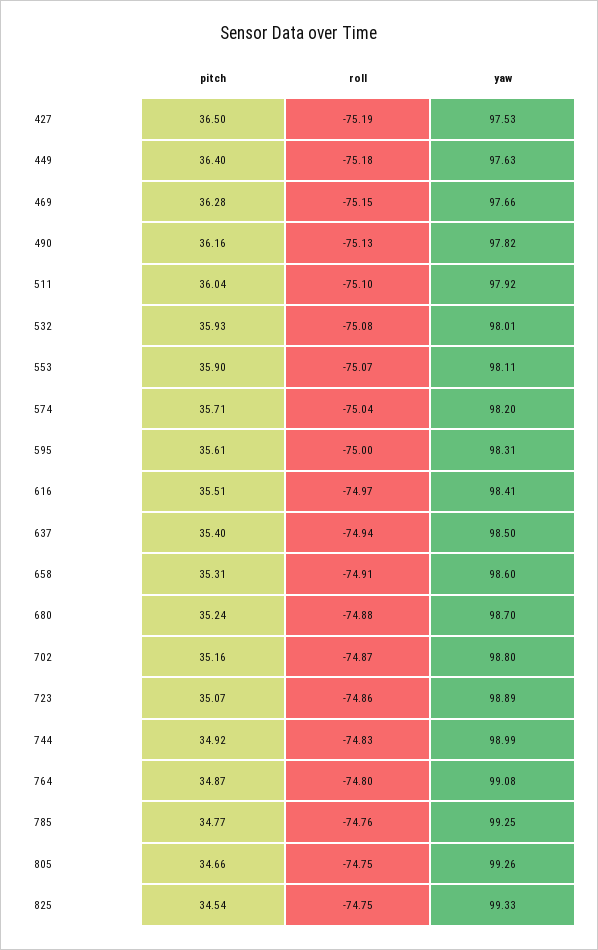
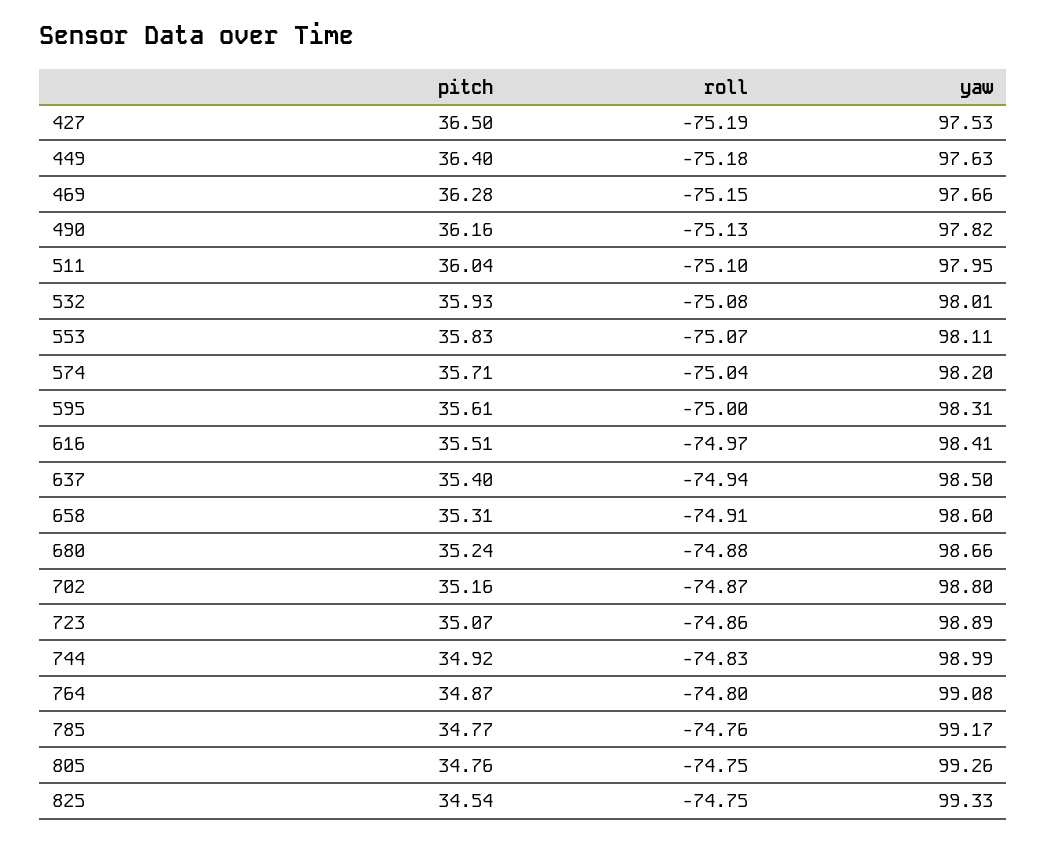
yaw, 511: 97.92 -> 97.95
pitch, 553: 35.9 -> 35.83
yaw, 680: 98.7 -> 98.66
yaw, 785: 99.25 -> 99.17
pitch, 805: 34.66 -> 34.76

